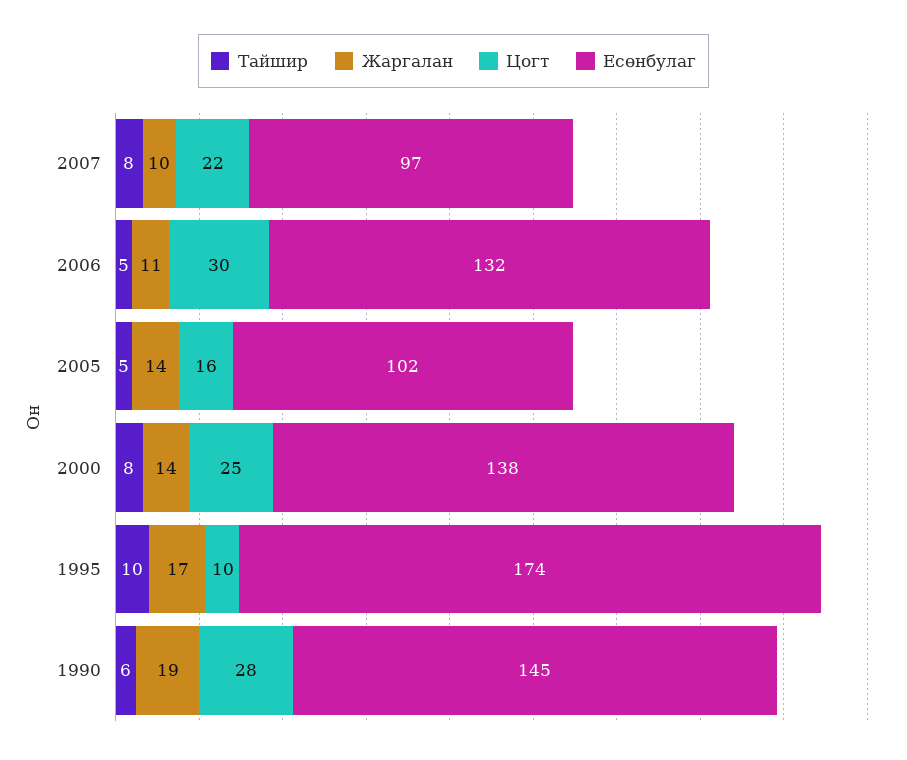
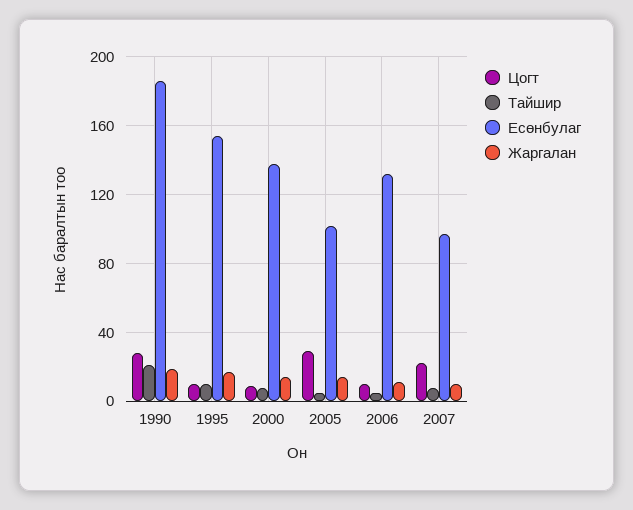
Цогт, 2006: 30 -> 10
Цогт, 2005: 16 -> 30
Цогт, 2000: 25 -> 10
Есөнбулаг, 1995: 174 -> 155
Тайшир, 1990: 6 -> 20
Есөнбулаг, 1990: 145 -> 185

